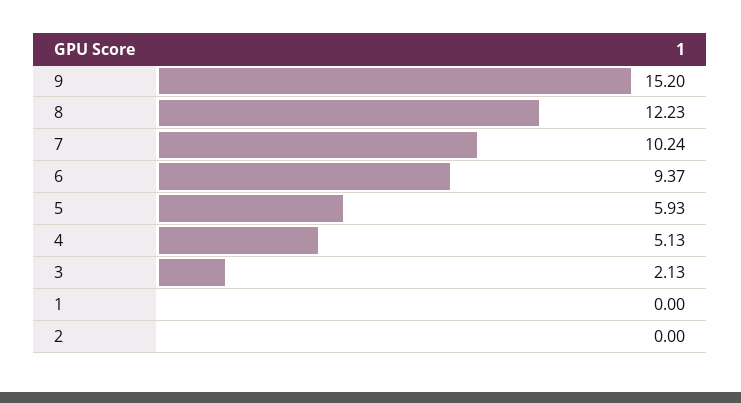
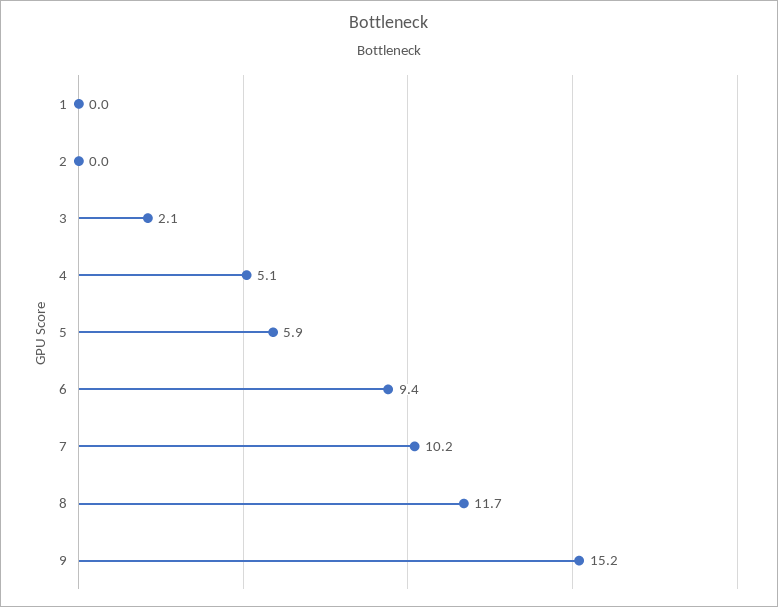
8: 12.23 -> 11.7

